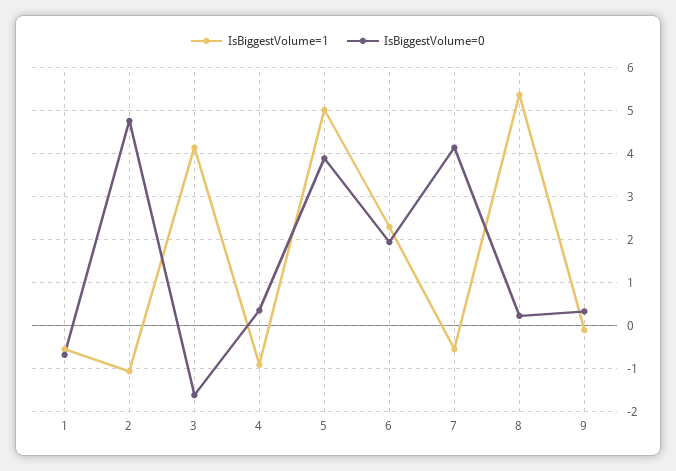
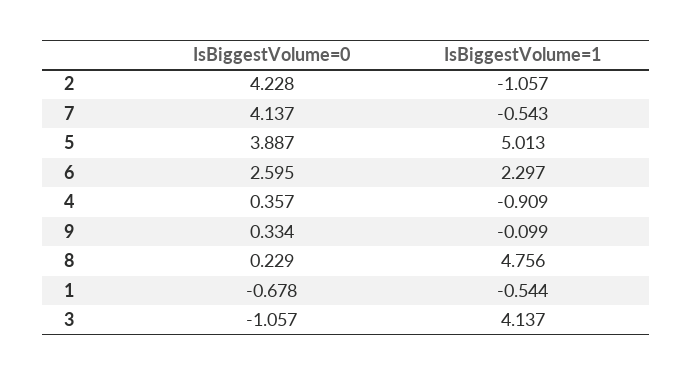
IsBiggestVolume=0, 2: 4.8 -> 4.228
IsBiggestVolume=0, 3: -1.6 -> -1.057
IsBiggestVolume=0, 6: 2 -> 2.595
IsBiggestVolume=1, 8: 5.4 -> 4.756

